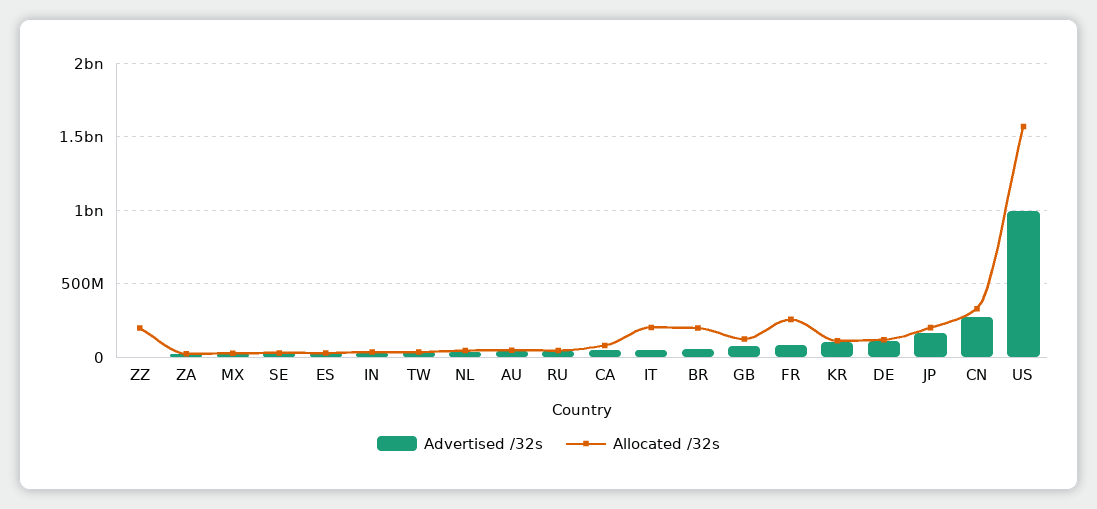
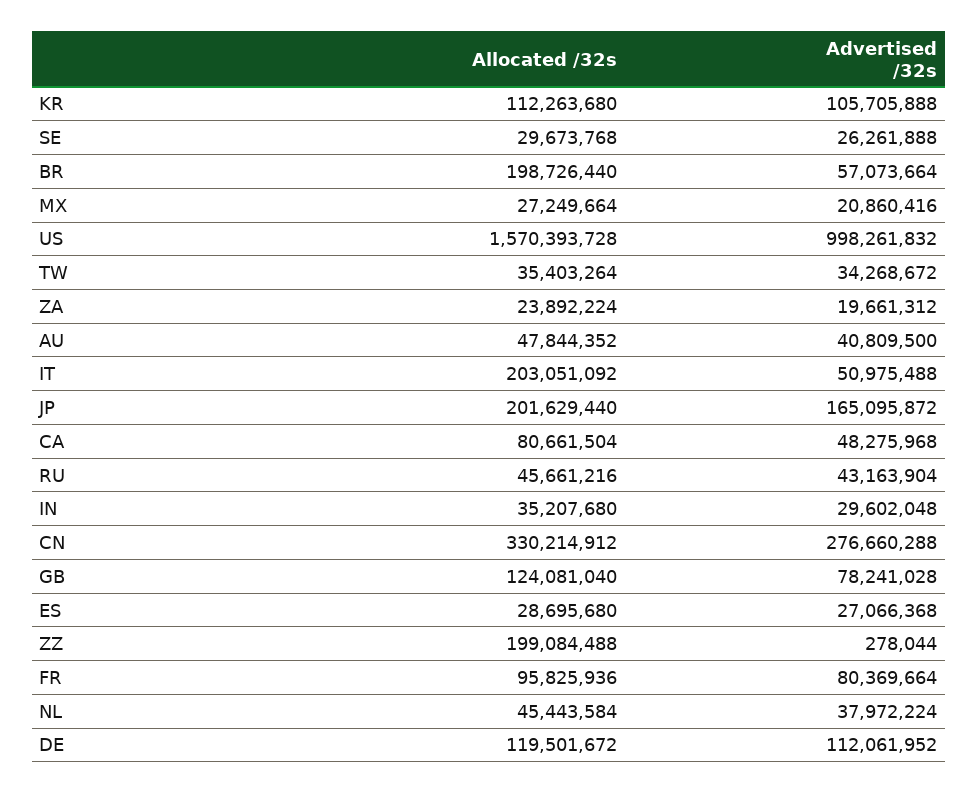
Allocated /32s, FR: 250000000 -> 95825936

